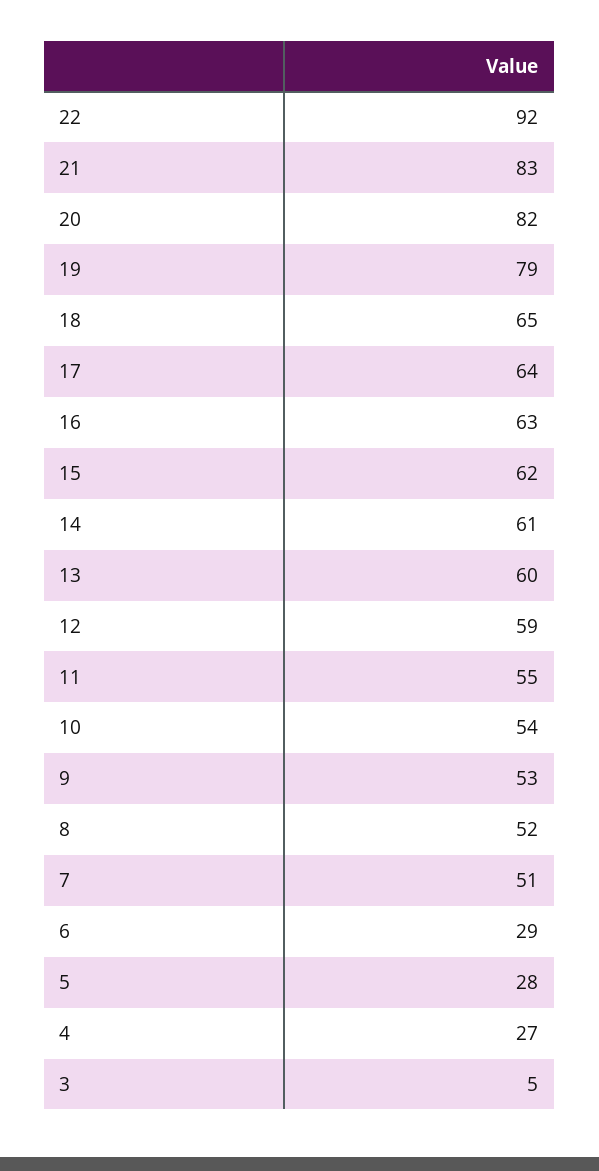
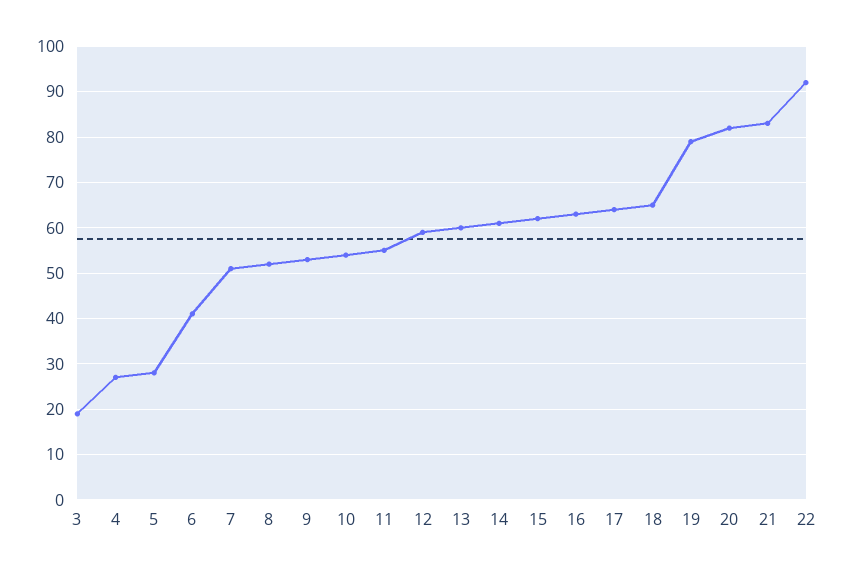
6: 29 -> 40
3: 5 -> 20

